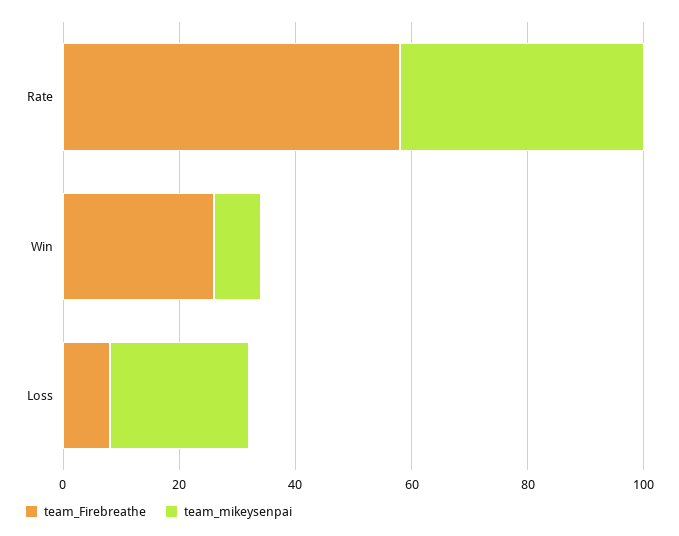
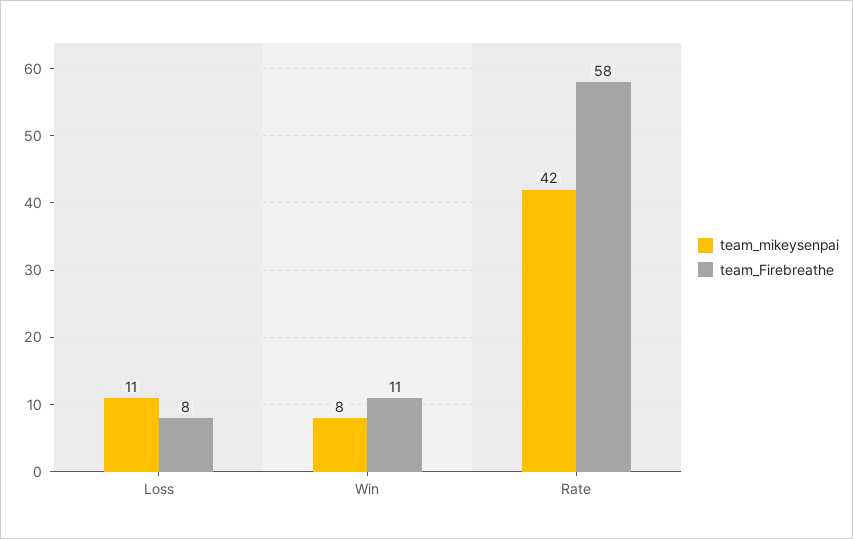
team_Firebreathe, Win: 25 -> 11
team_mikeysenpai, Loss: 25 -> 11

